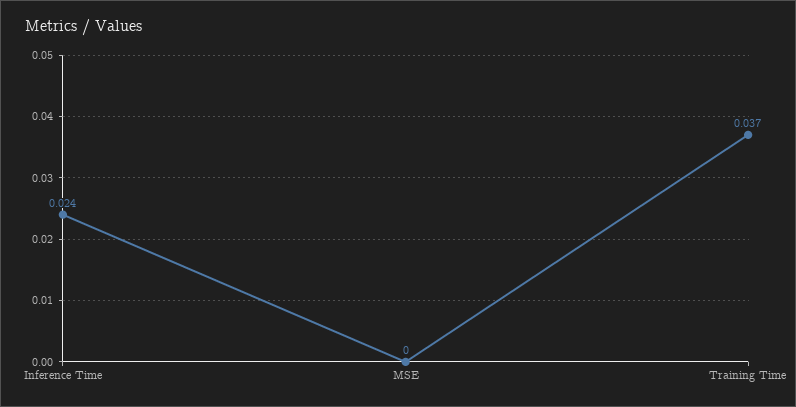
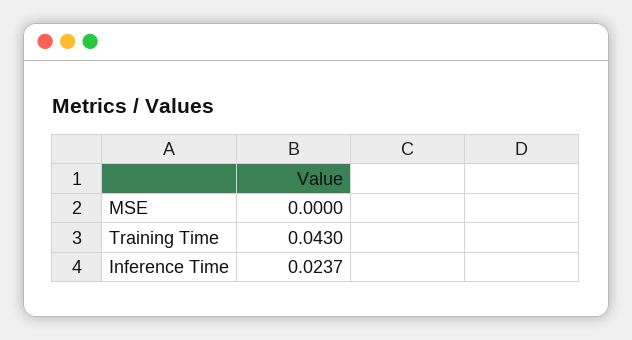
Training Time: 0.037 -> 0.043

